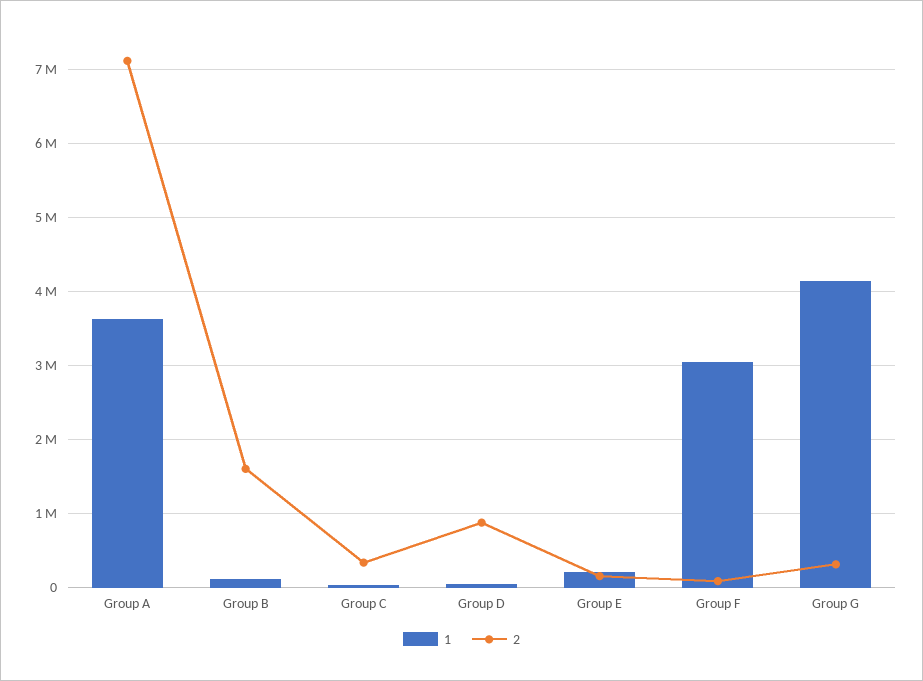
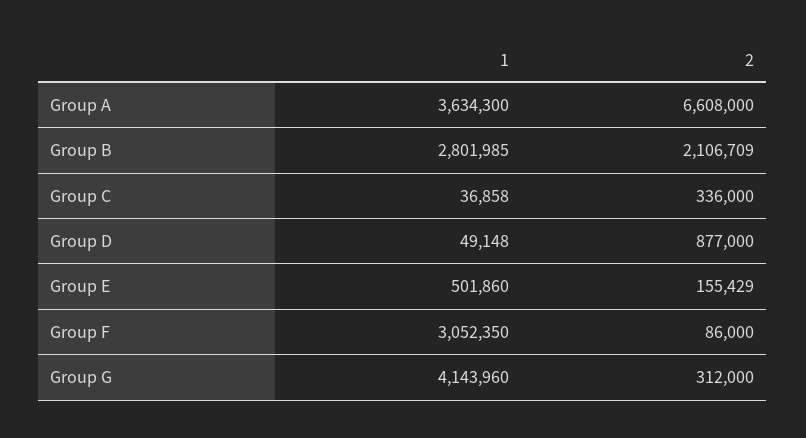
2, Group A: 7100000 -> 6608000
1, Group B: 100000 -> 2801985
2, Group B: 1600000 -> 2106709
1, Group E: 200000 -> 501860

